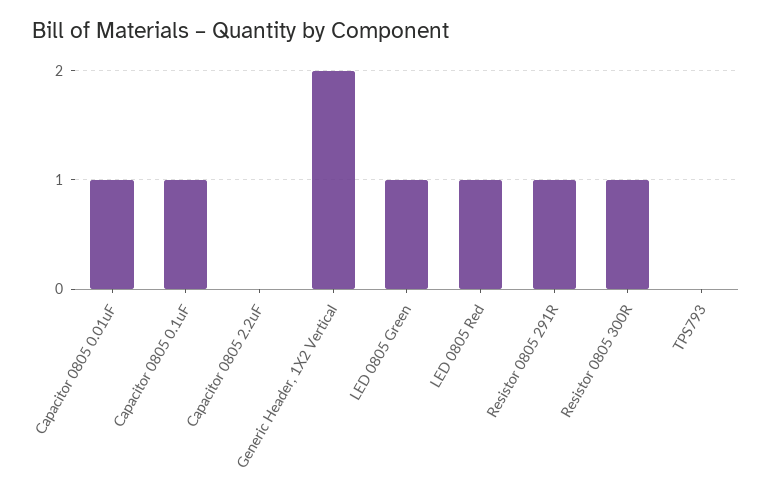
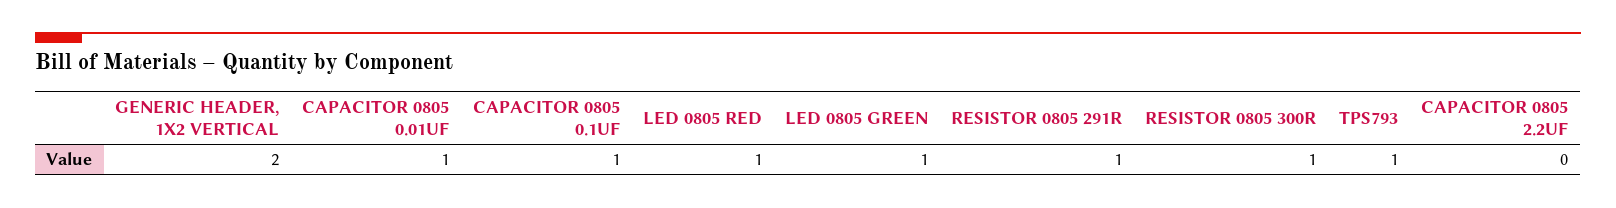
TPS793: 0 -> 1

